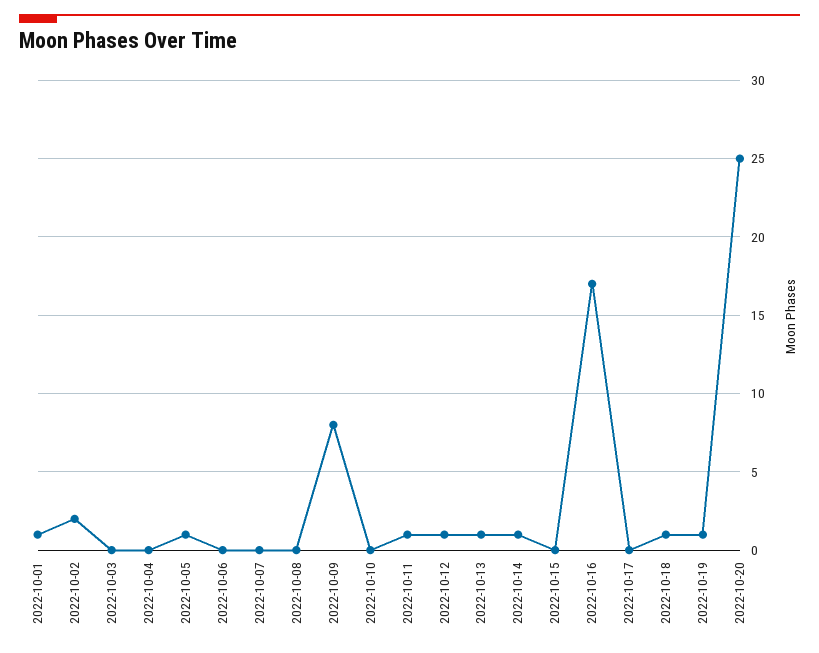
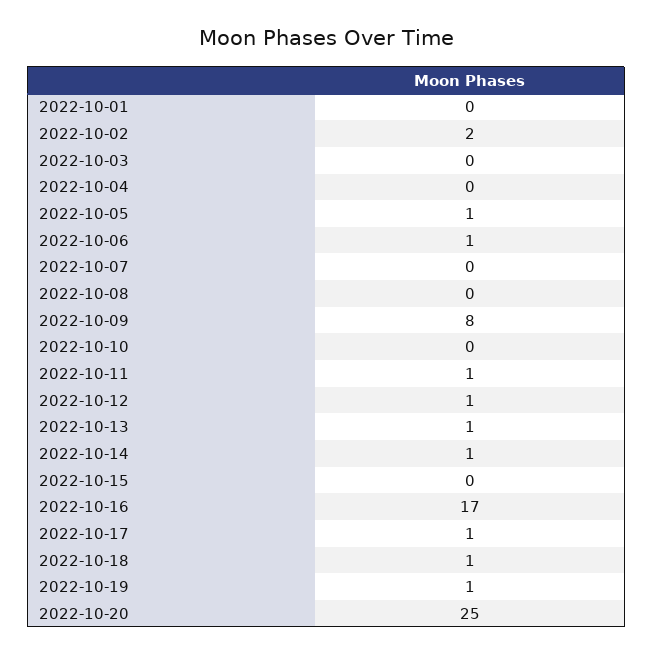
2022-10-01: 1 -> 0
2022-10-06: 0 -> 1
2022-10-17: 0 -> 1

